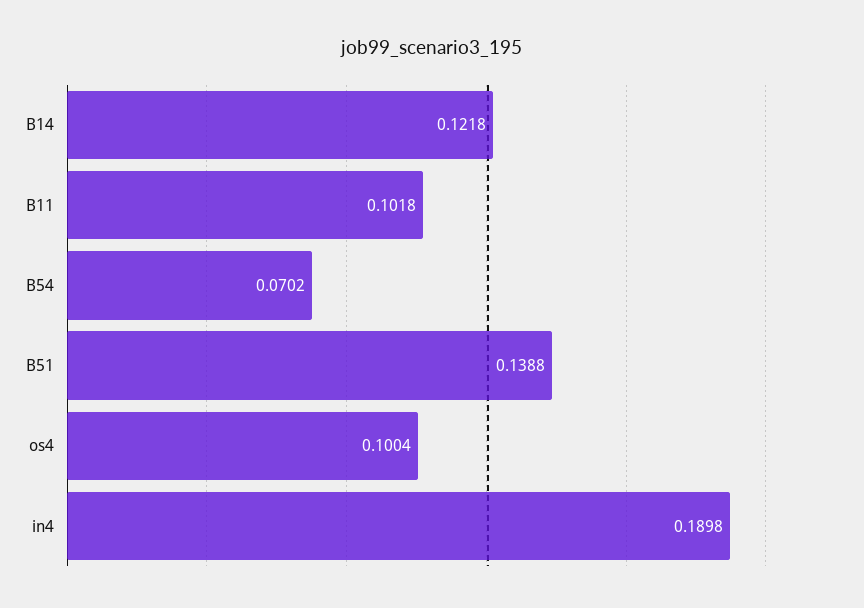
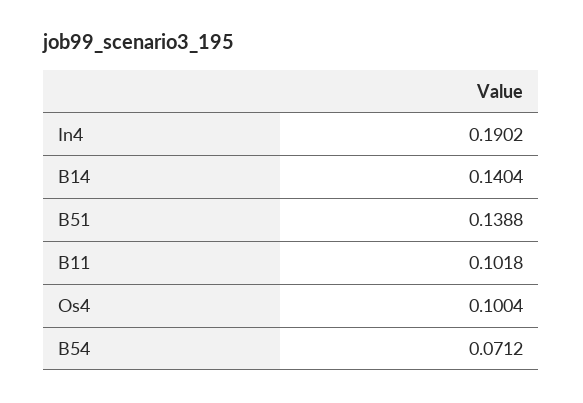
B14: 0.1218 -> 0.1404
B54: 0.0702 -> 0.0712
in4: 0.1898 -> 0.1902

